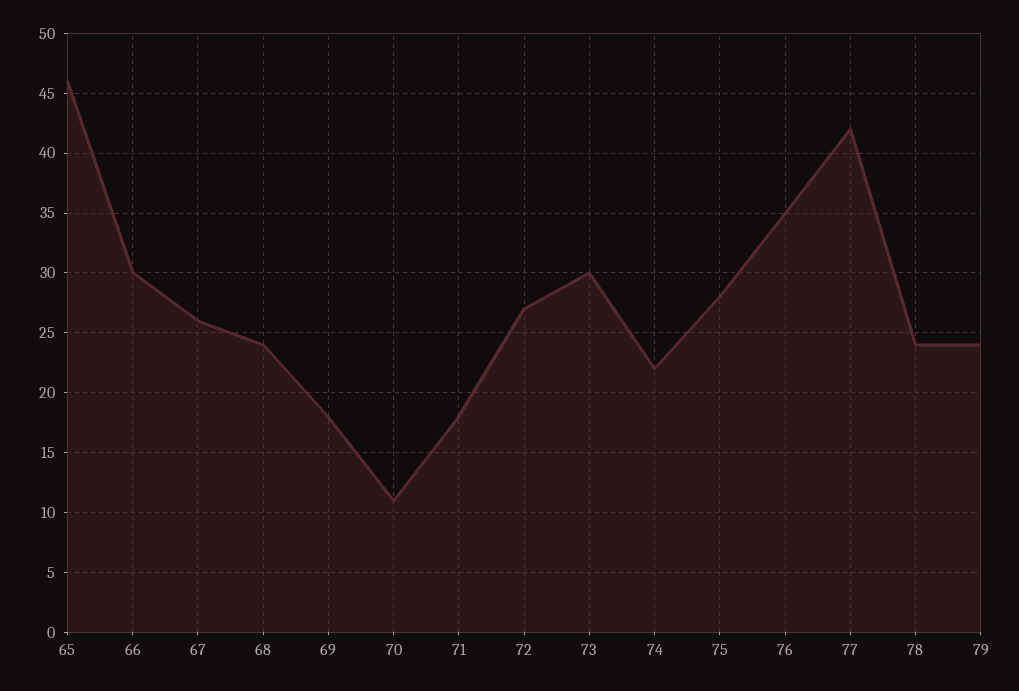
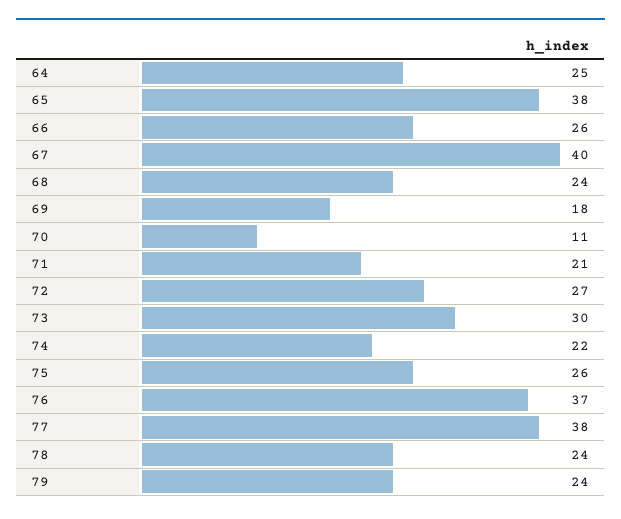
65: 46 -> 38
66: 30 -> 26
67: 26 -> 40
71: 18 -> 21
75: 28 -> 26
76: 35 -> 37
77: 42 -> 38
64: none -> 25

